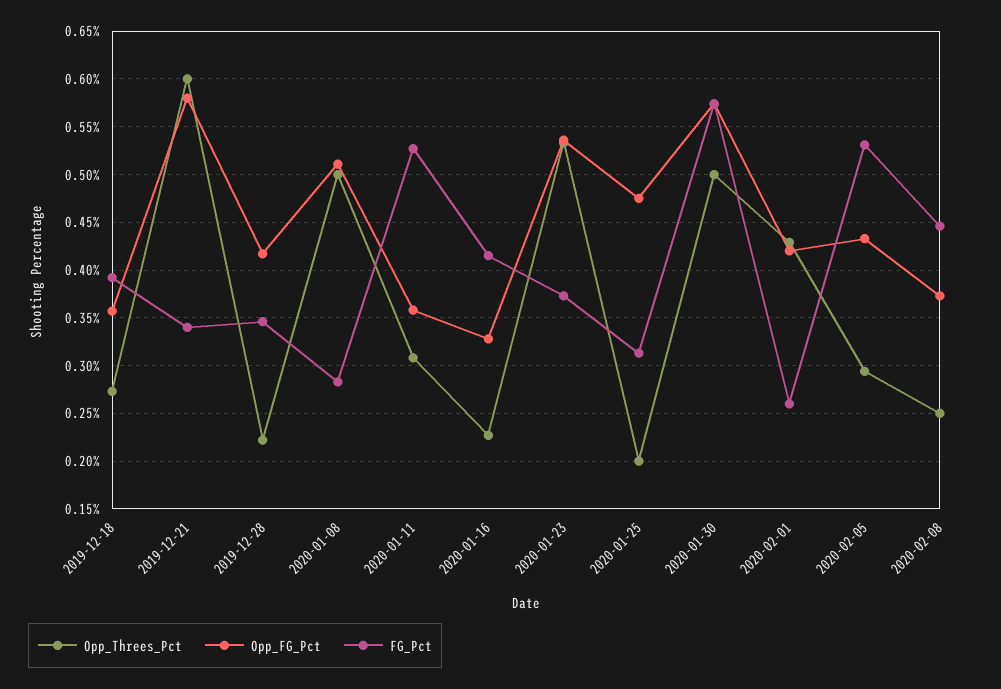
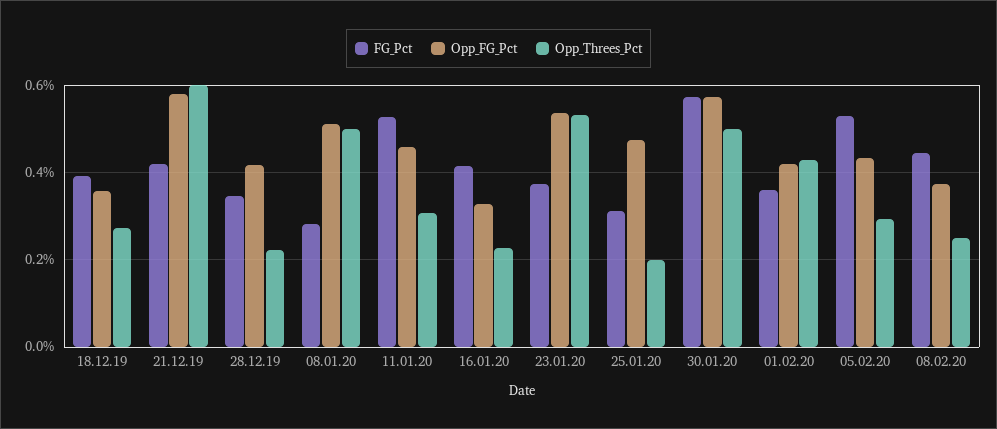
FG_Pct, 2019-12-21: 0.34 -> 0.42
Opp_FG_Pct, 2020-01-11: 0.36 -> 0.46
FG_Pct, 2020-02-01: 0.26 -> 0.36

